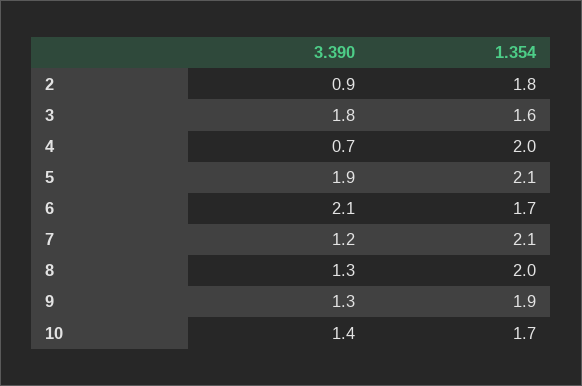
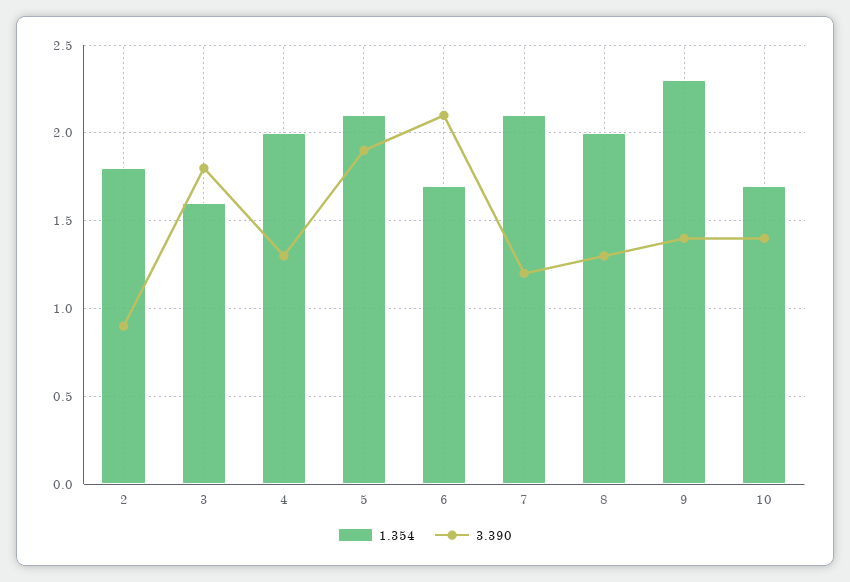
3.390, 4: 0.7 -> 1.3
3.390, 9: 1.3 -> 1.4
1.354, 9: 1.9 -> 2.3

